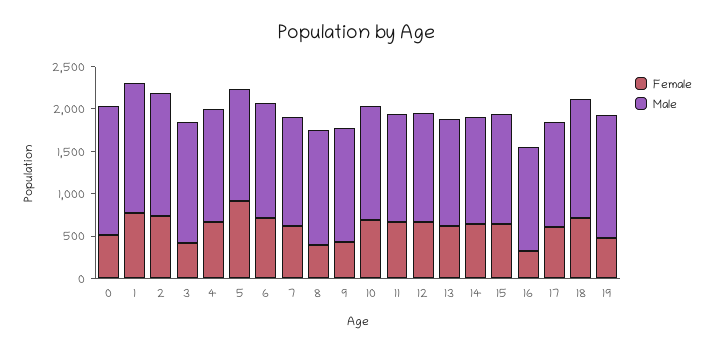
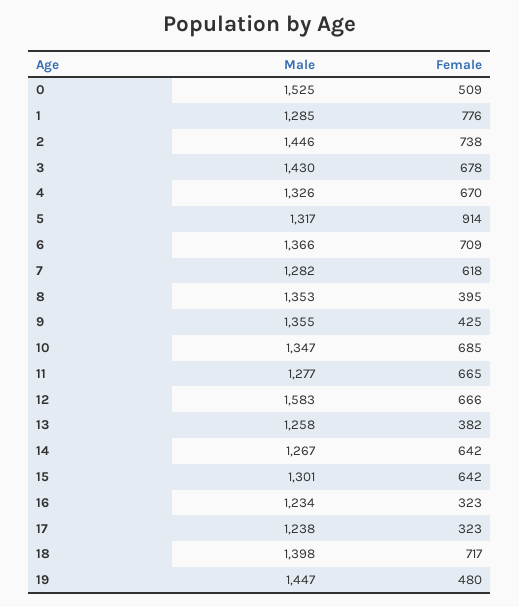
Male, 1: 1500 -> 1285
Female, 3: 400 -> 678
Male, 12: 1300 -> 1583
Female, 13: 600 -> 382
Female, 17: 600 -> 323

